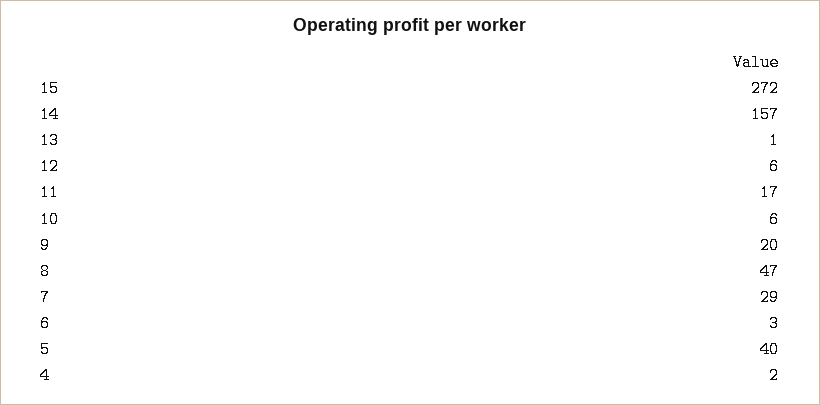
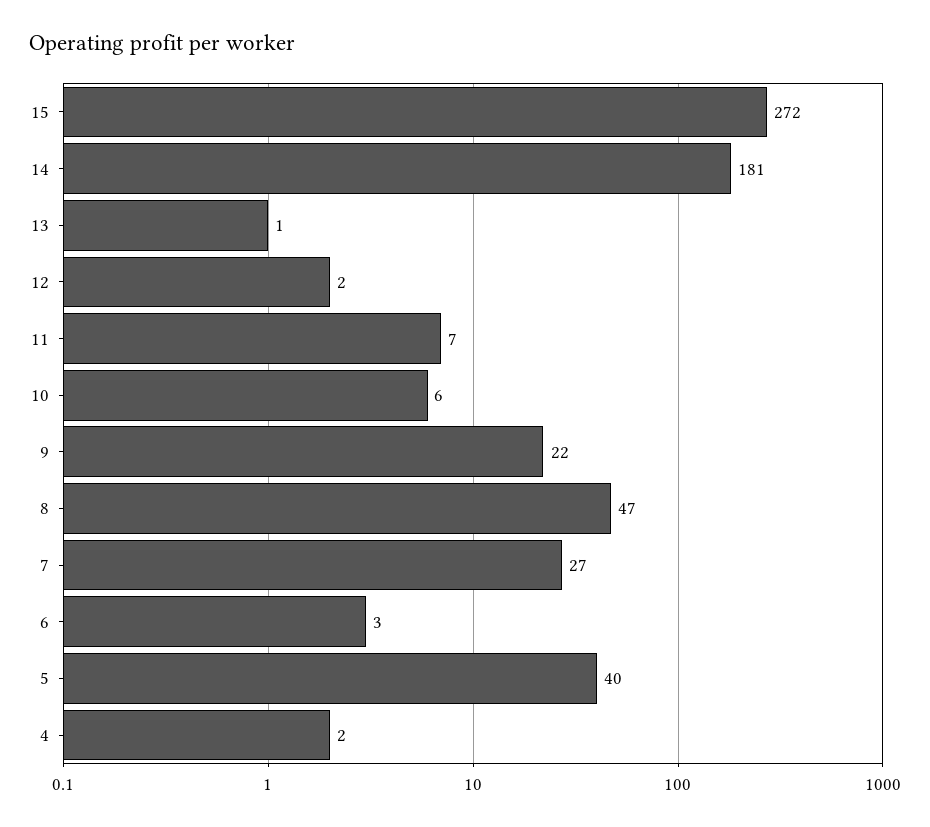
14: 157 -> 181
12: 6 -> 2
11: 17 -> 7
9: 20 -> 22
7: 29 -> 27

